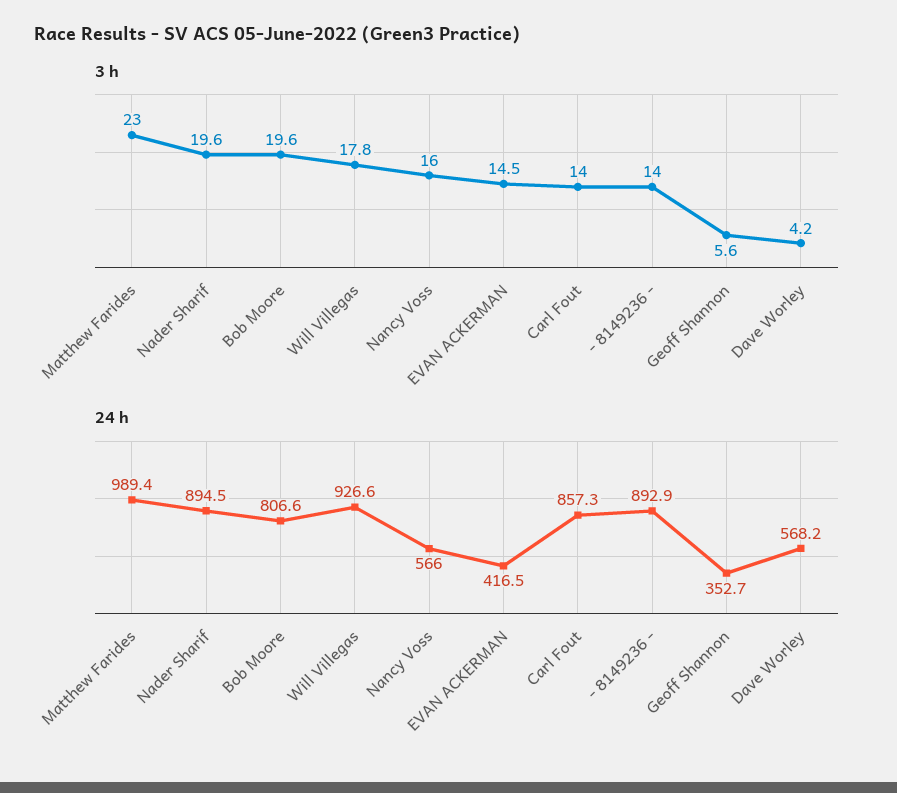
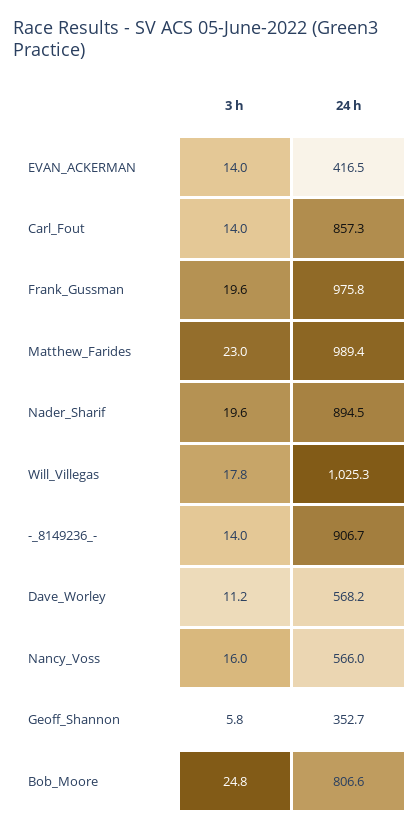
3 h, Bob Moore: 19.6 -> 24.8
3 h, EVAN ACKERMAN: 14.5 -> 14
3 h, Geoff Shannon: 5.6 -> 5.8
3 h, Dave Worley: 4.2 -> 11.2
24 h, Will Villegas: 926.6 -> 1025.3
24 h, - 8149236 -: 892.9 -> 906.7
3 h, Frank_Gussman: none -> 19.6
24 h, Frank_Gussman: none -> 975.8

